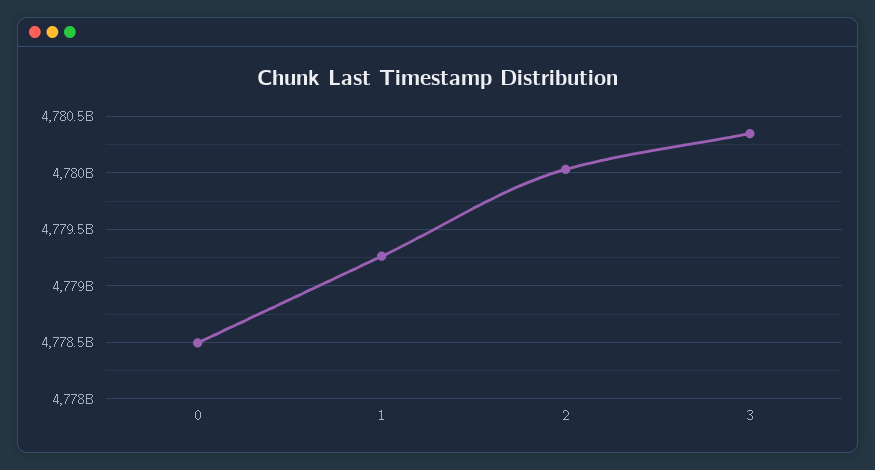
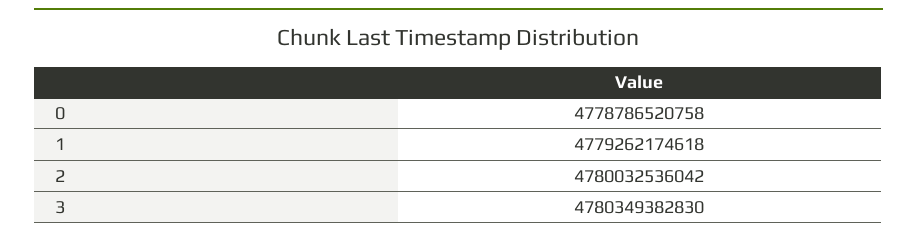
0: 4778500000000 -> 4778786520758

